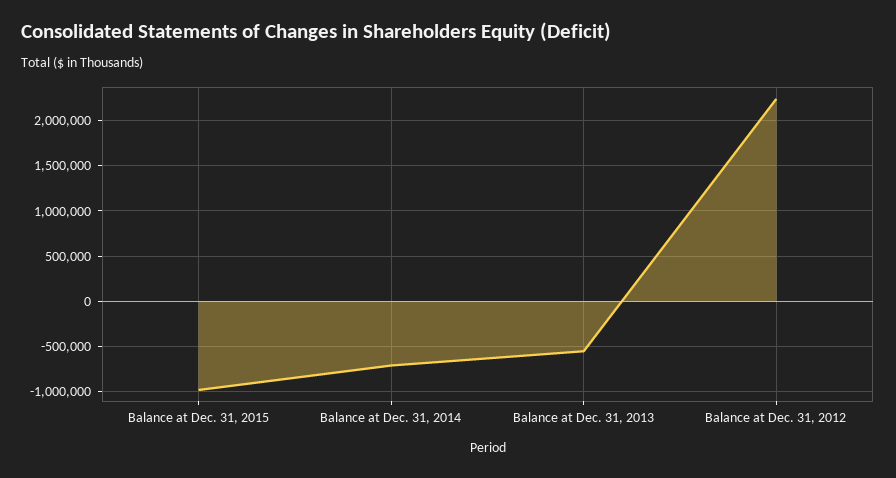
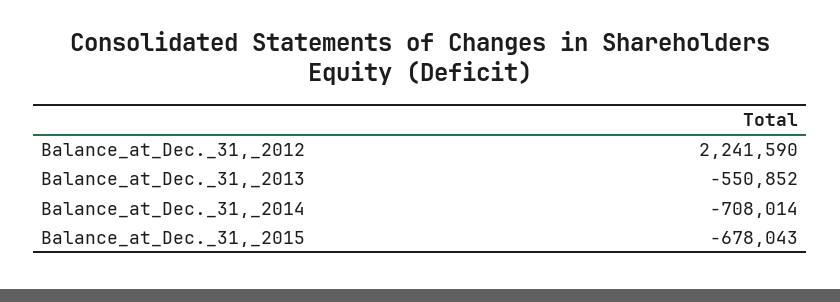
Balance at Dec. 31, 2015: -1000000 -> -678043

